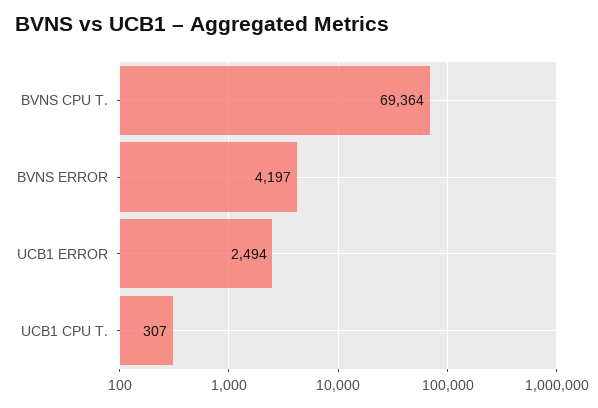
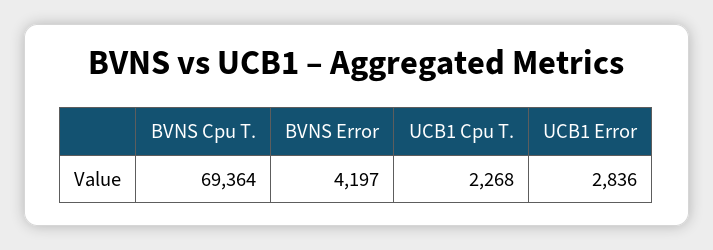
UCB1 ERROR: 2494 -> 2836
UCB1 CPU T.: 307 -> 2268

